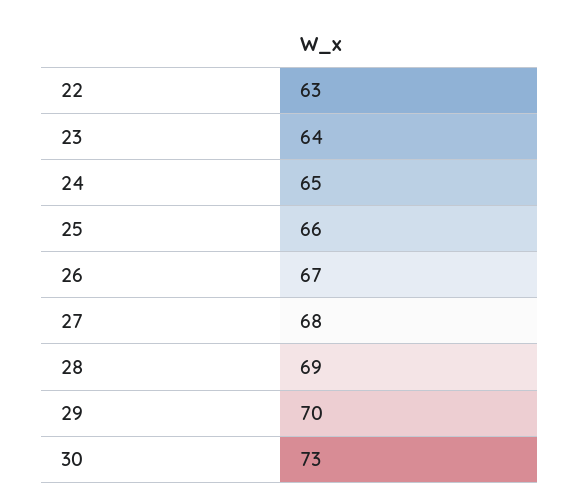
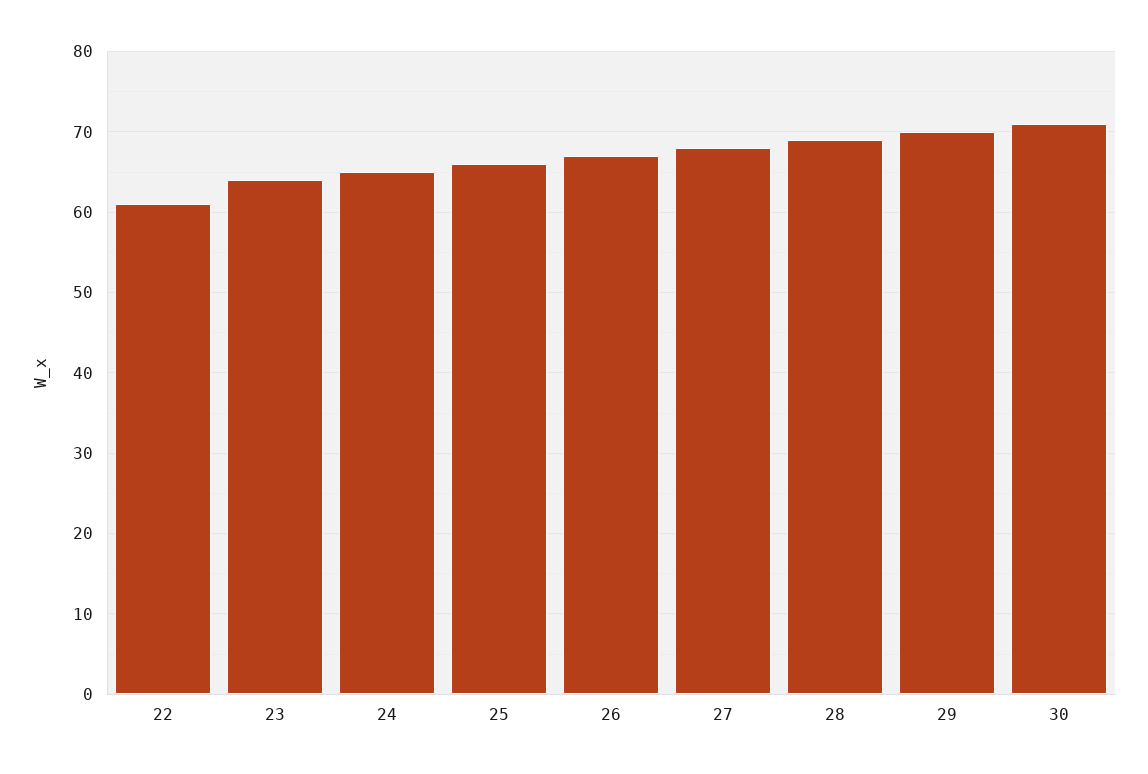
22: 63 -> 61
30: 73 -> 71

